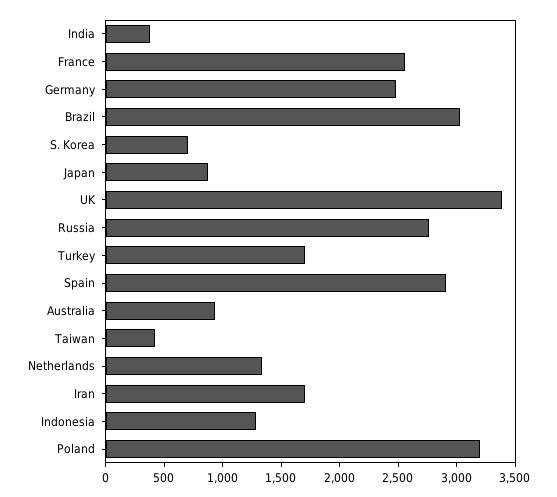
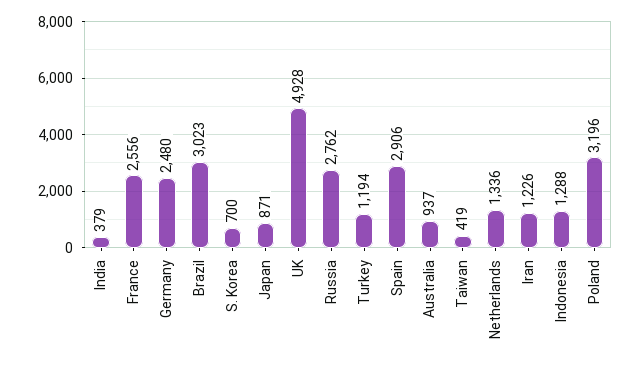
UK: 3400 -> 4928
Turkey: 1700 -> 1194
Iran: 1700 -> 1226

